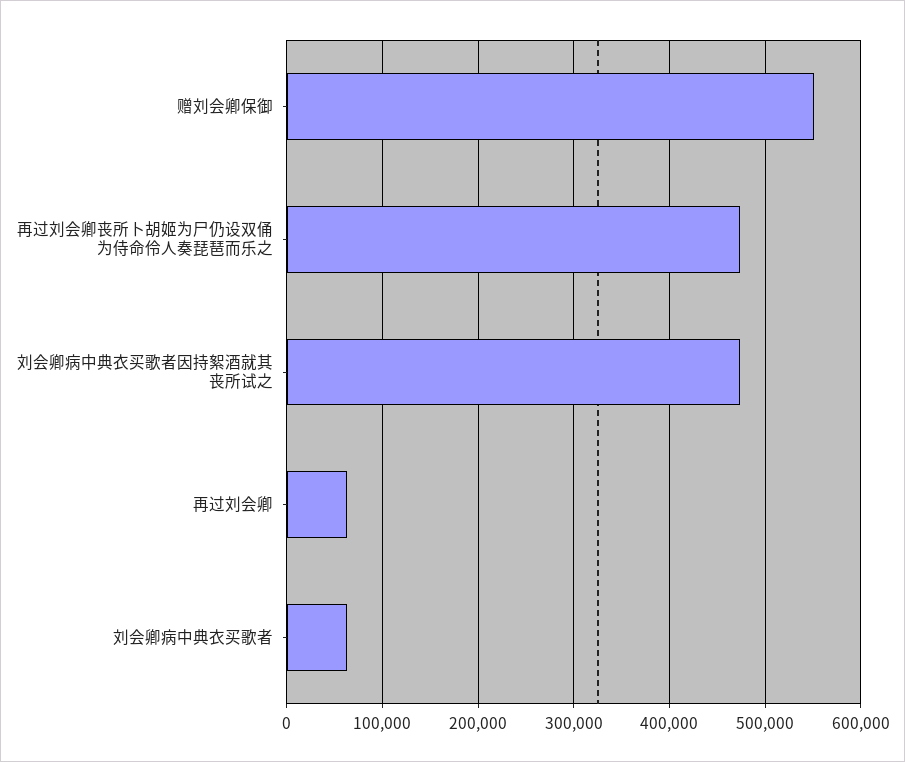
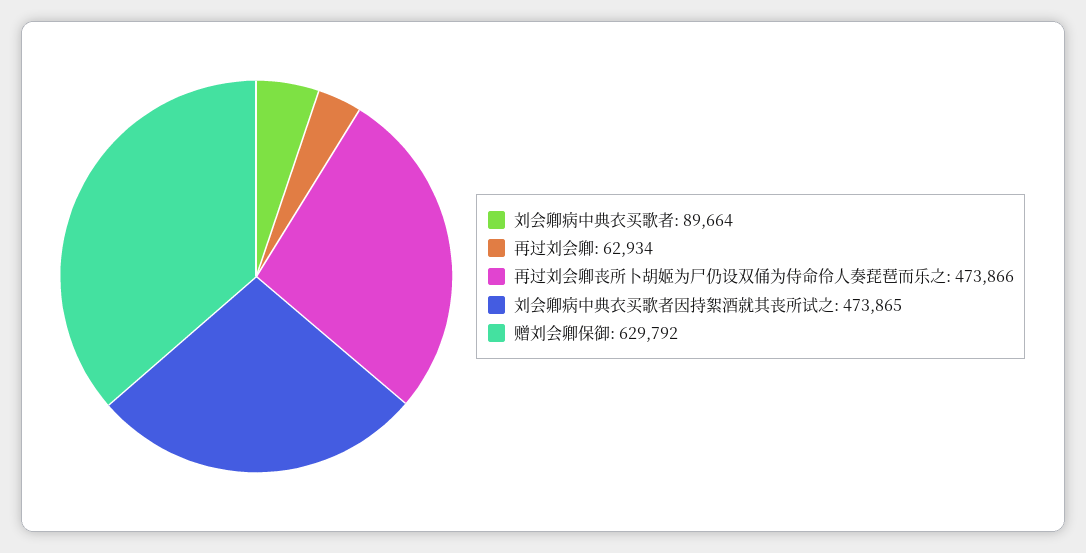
赠刘会卿保御: 550000 -> 629792
刘会卿病中典衣买歌者: 60000 -> 89664

